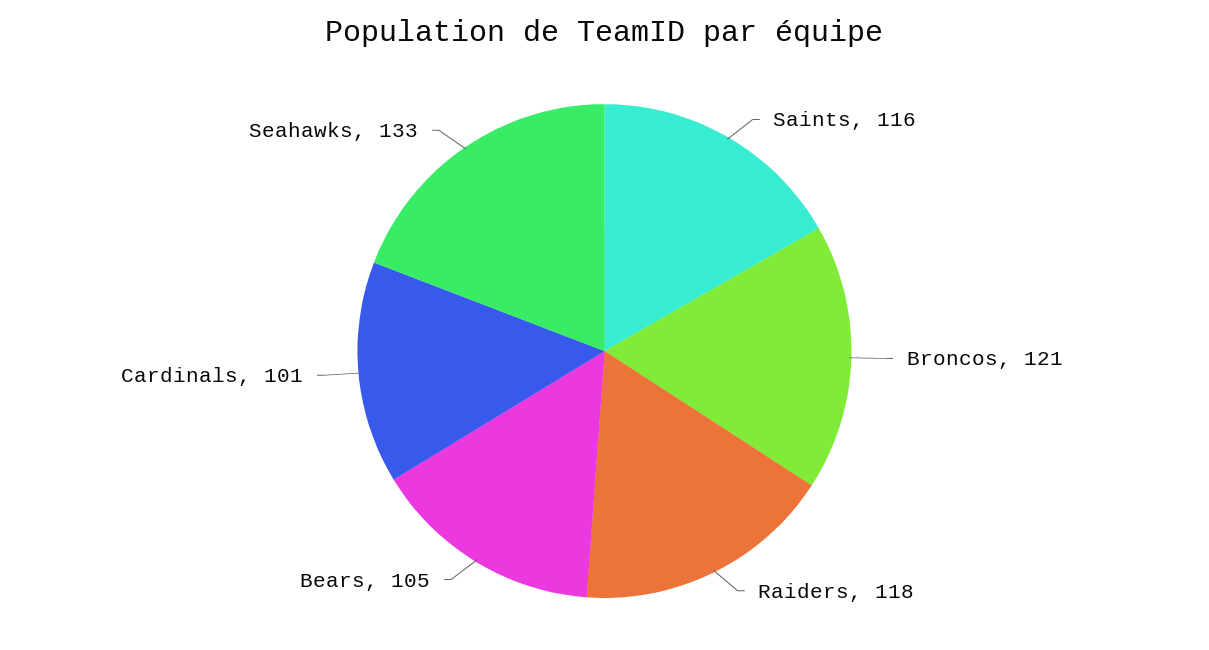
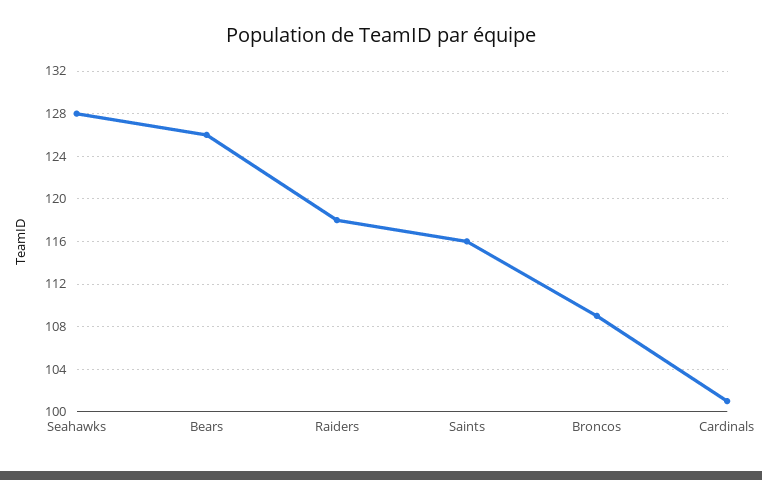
Broncos: 121 -> 109
Bears: 105 -> 126
Seahawks: 133 -> 128

